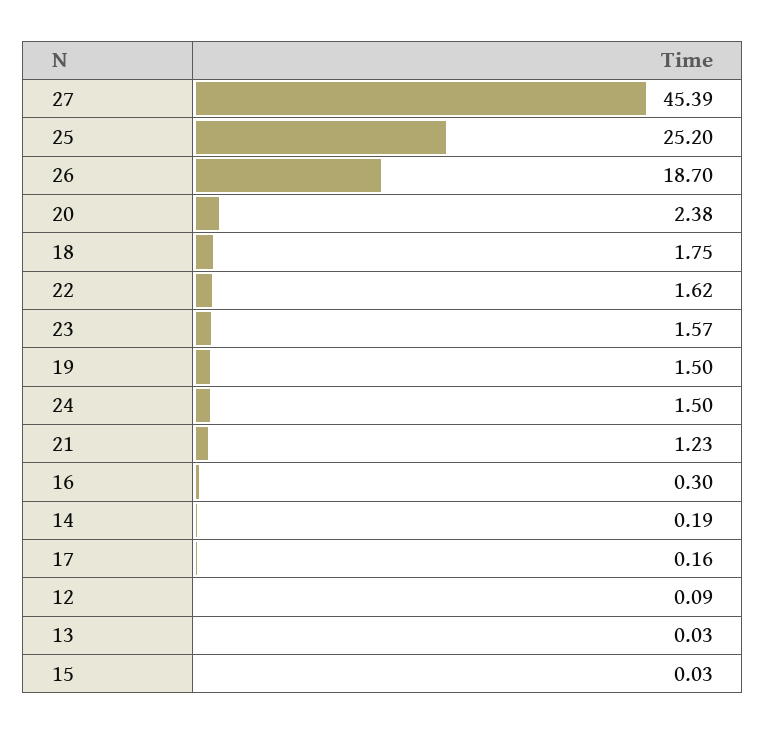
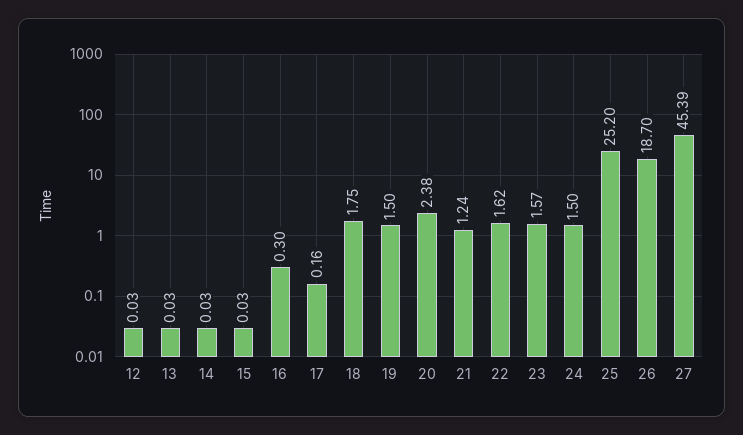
21: 1.23 -> 1.24
14: 0.19 -> 0.03
12: 0.09 -> 0.03

